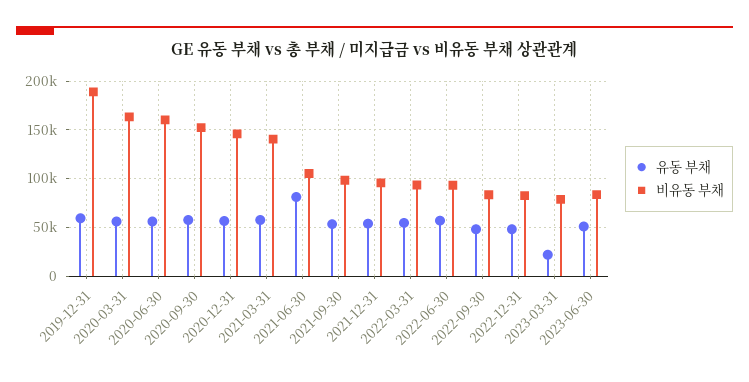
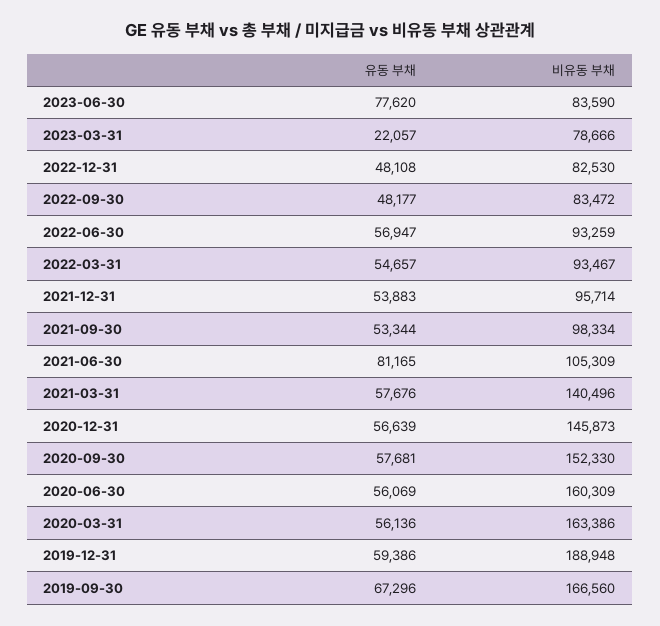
유동 부채, 2023-06-30: 50000 -> 77620
유동 부채, 2019-09-30: none -> 67296
비유동 부채, 2019-09-30: none -> 166560

